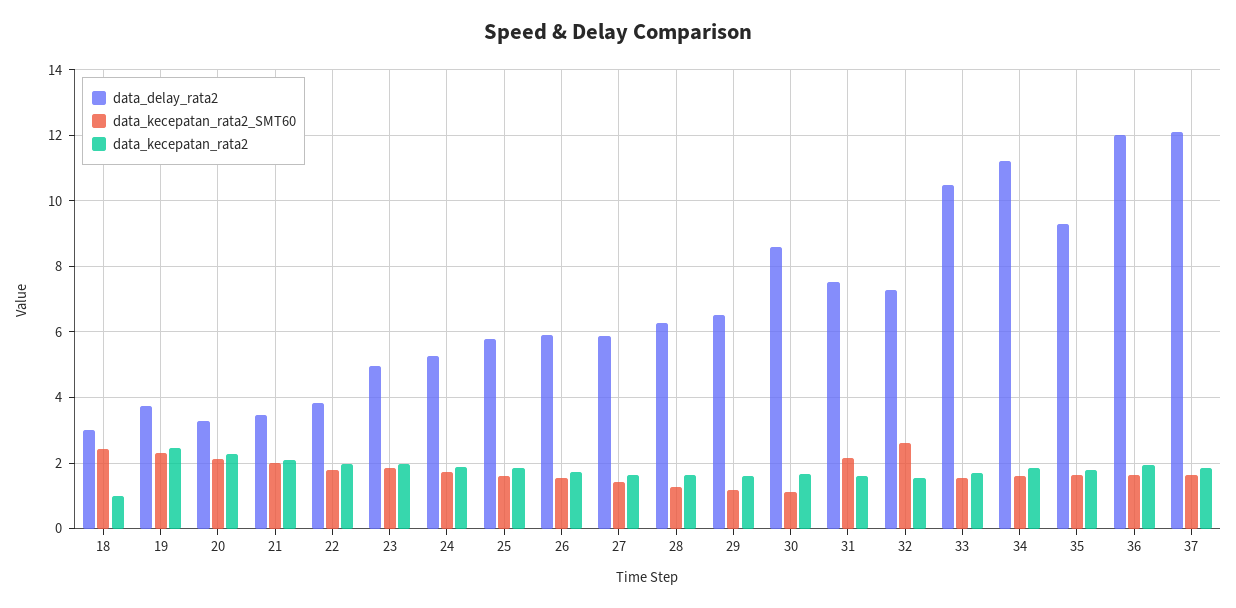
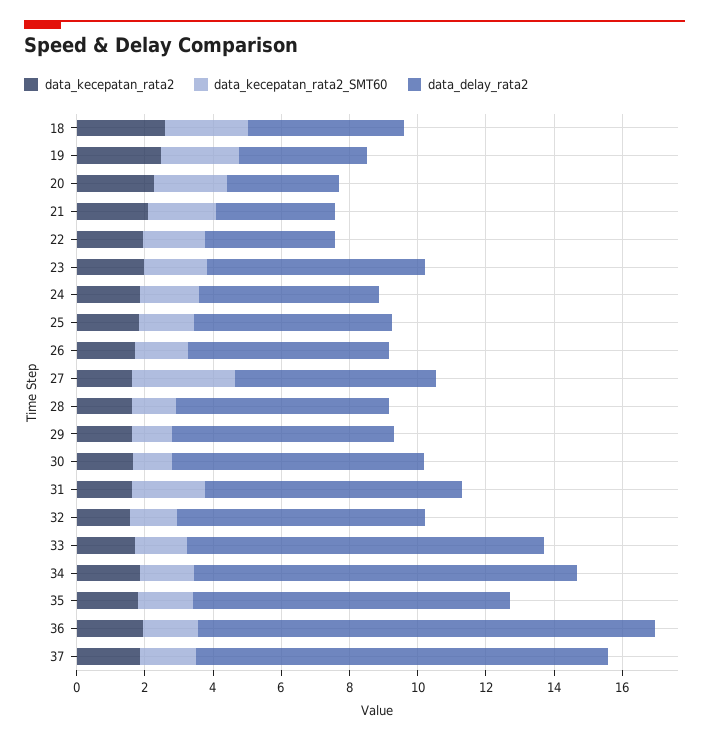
data_delay_rata2, 18: 3 -> 4.5
data_kecepatan_rata2, 18: 1 -> 2.5
data_delay_rata2, 23: 5 -> 6.5
data_kecepatan_rata2_SMT60, 27: 1.4 -> 3
data_delay_rata2, 30: 8.6 -> 7.5
data_kecepatan_rata2_SMT60, 32: 2.6 -> 1.5
data_delay_rata2, 36: 12 -> 13.5

